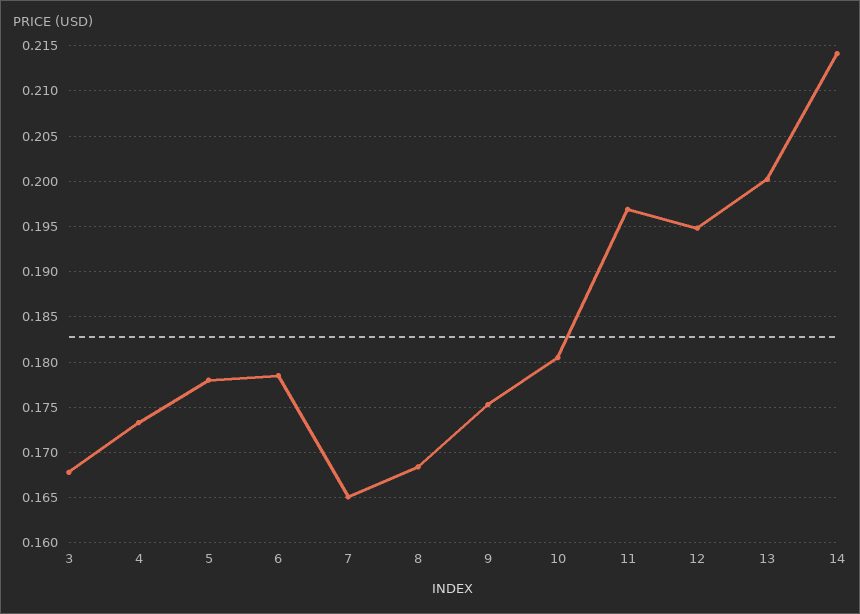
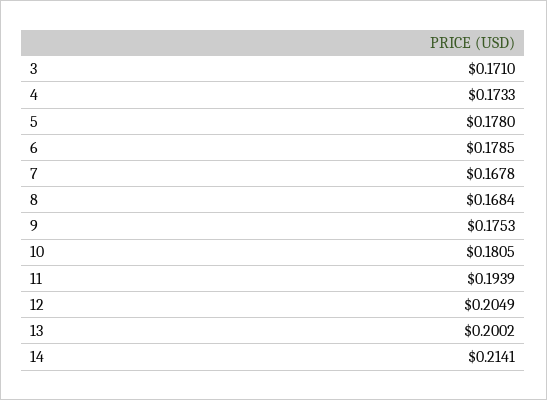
3: 0.168 -> 0.171
7: 0.165 -> 0.1678
11: 0.197 -> 0.1939
12: 0.195 -> 0.2049

